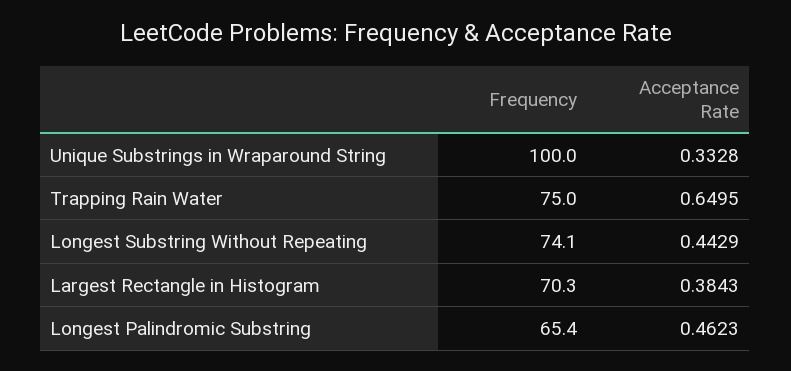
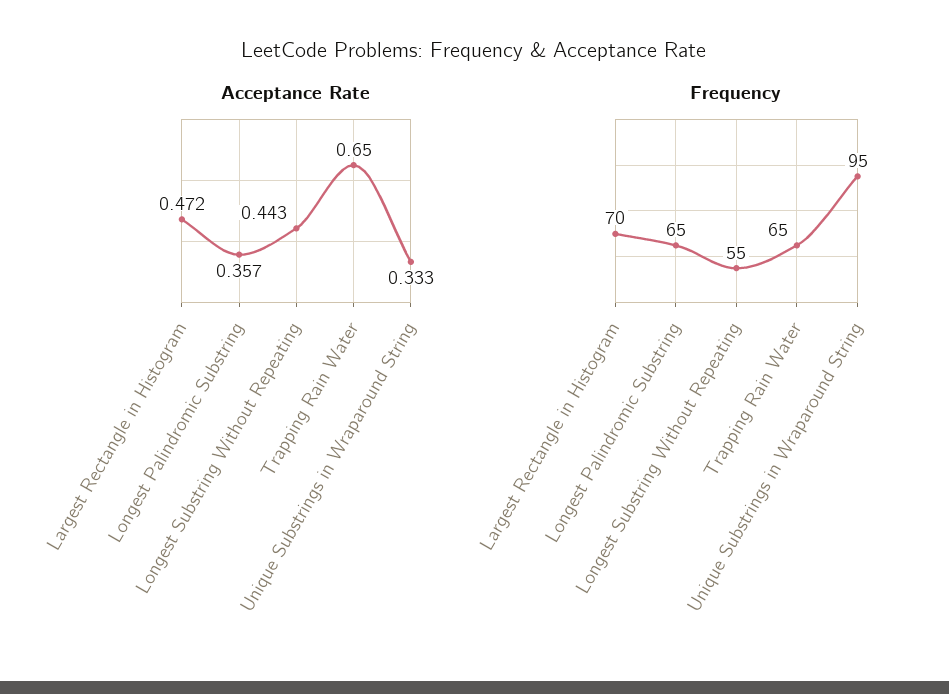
Frequency, Unique Substrings in Wraparound String: 100 -> 95
Frequency, Trapping Rain Water: 75 -> 65
Frequency, Longest Substring Without Repeating: 74.1 -> 55
Acceptance Rate, Largest Rectangle in Histogram: 0.3843 -> 0.472
Acceptance Rate, Longest Palindromic Substring: 0.4623 -> 0.357

